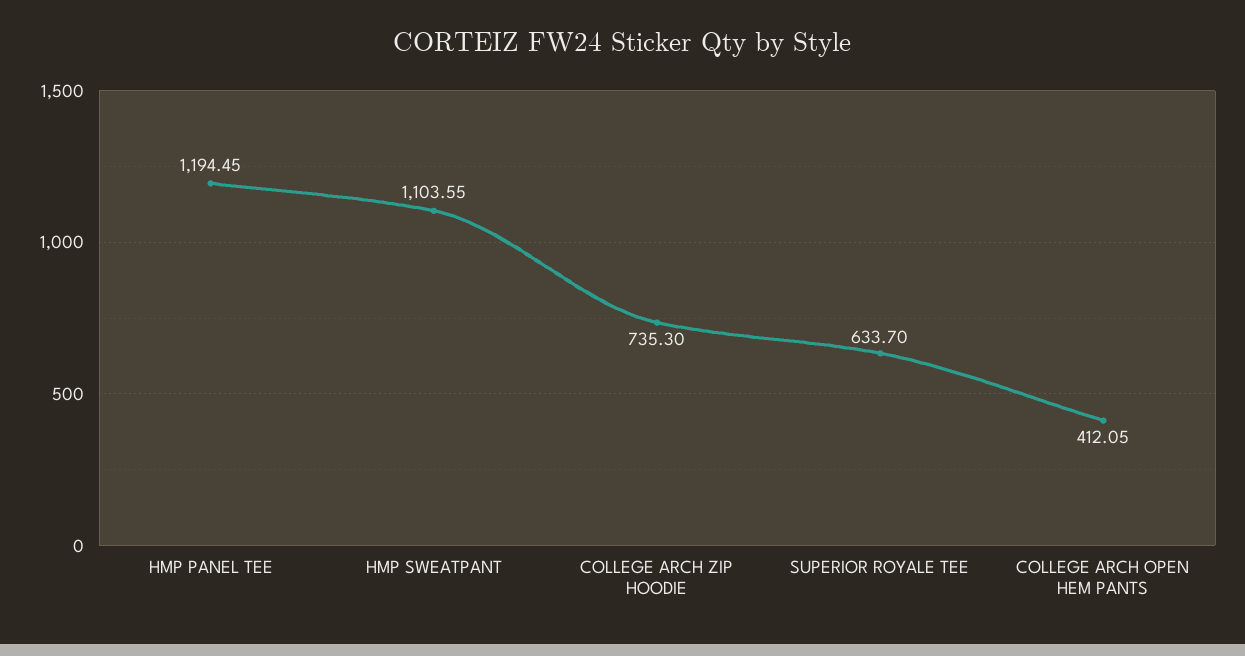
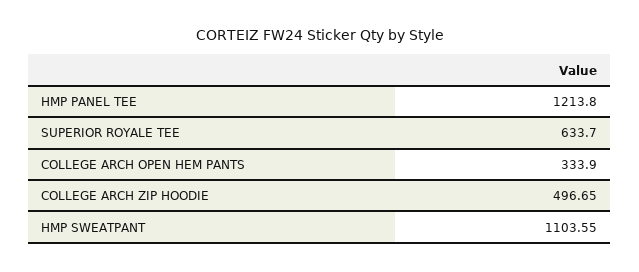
HMP PANEL TEE: 1194.45 -> 1213.8
COLLEGE ARCH ZIP HOODIE: 735.3 -> 496.65
COLLEGE ARCH OPEN HEM PANTS: 412.05 -> 333.9

